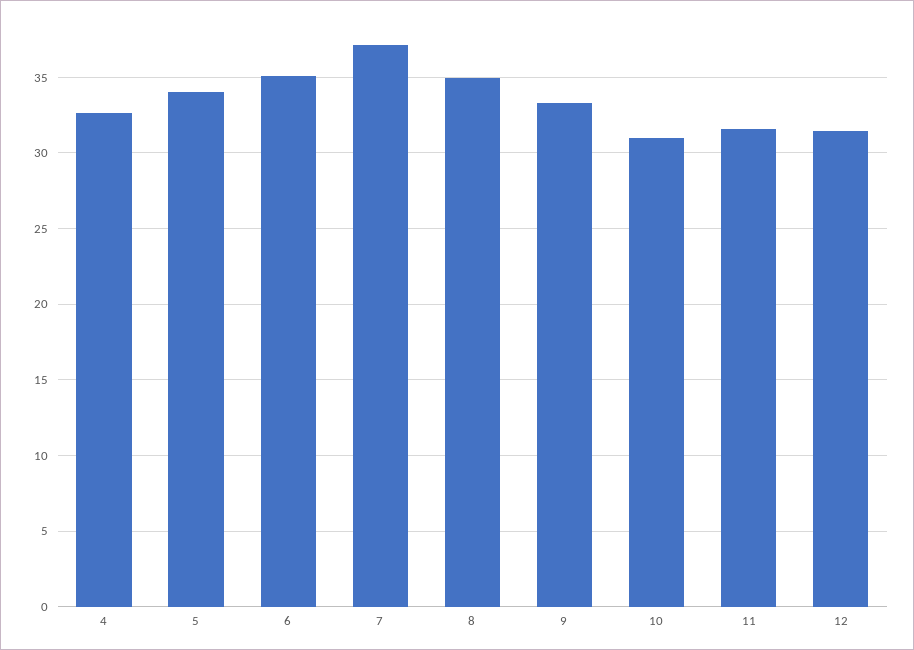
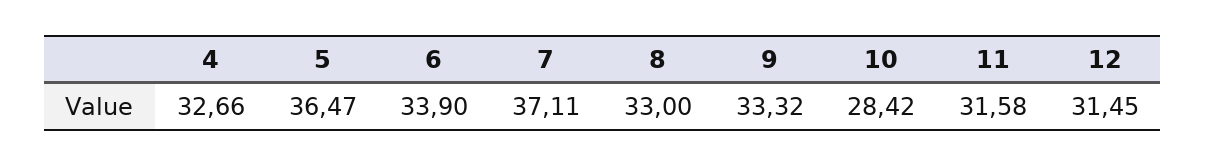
5: 34 -> 36.47
6: 35 -> 33.9
8: 35 -> 33
10: 31 -> 28.42

